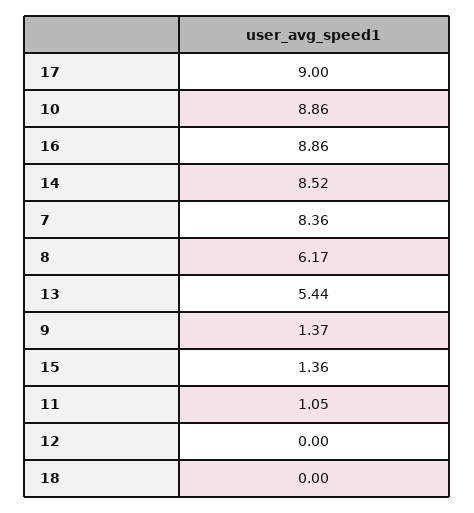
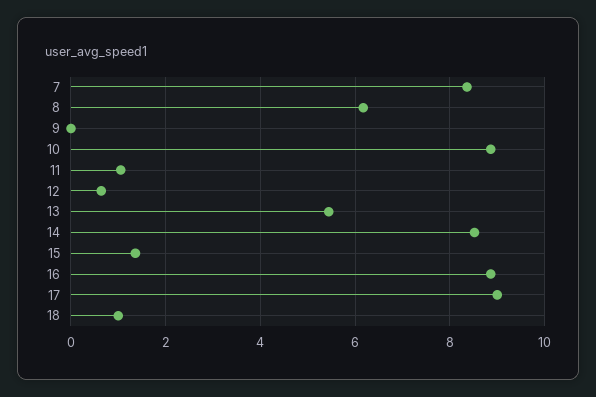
9: 1.37 -> 0
12: 0 -> 0.6
18: 0 -> 1

